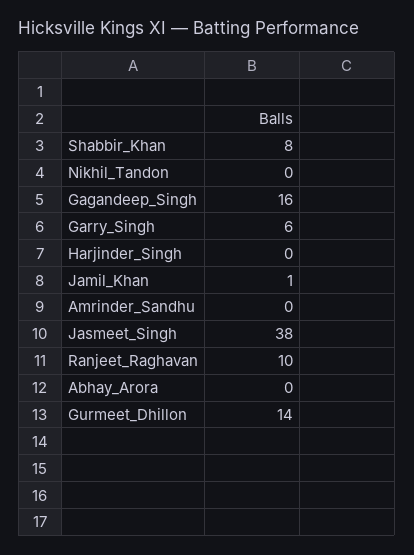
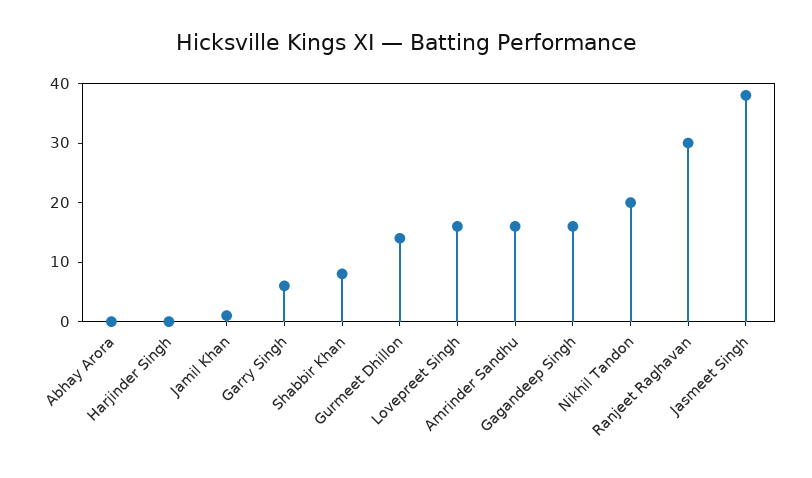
Nikhil_Tandon: 0 -> 20
Amrinder_Sandhu: 0 -> 15
Ranjeet_Raghavan: 10 -> 30
Lovepreet Singh: none -> 15

